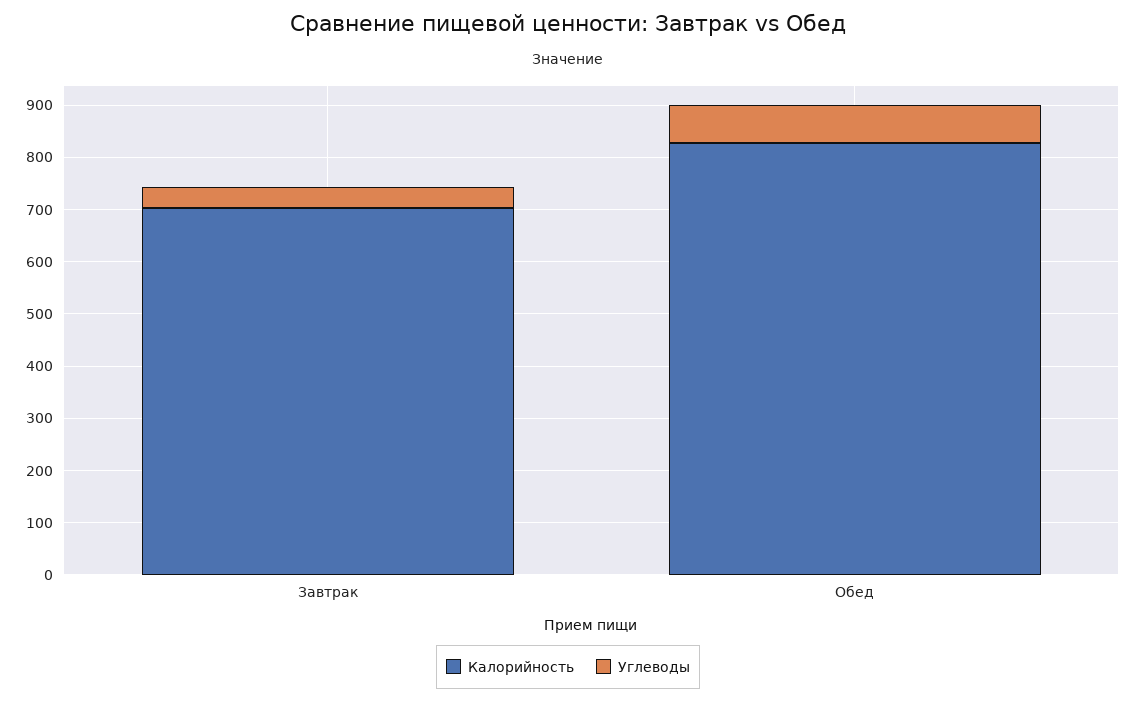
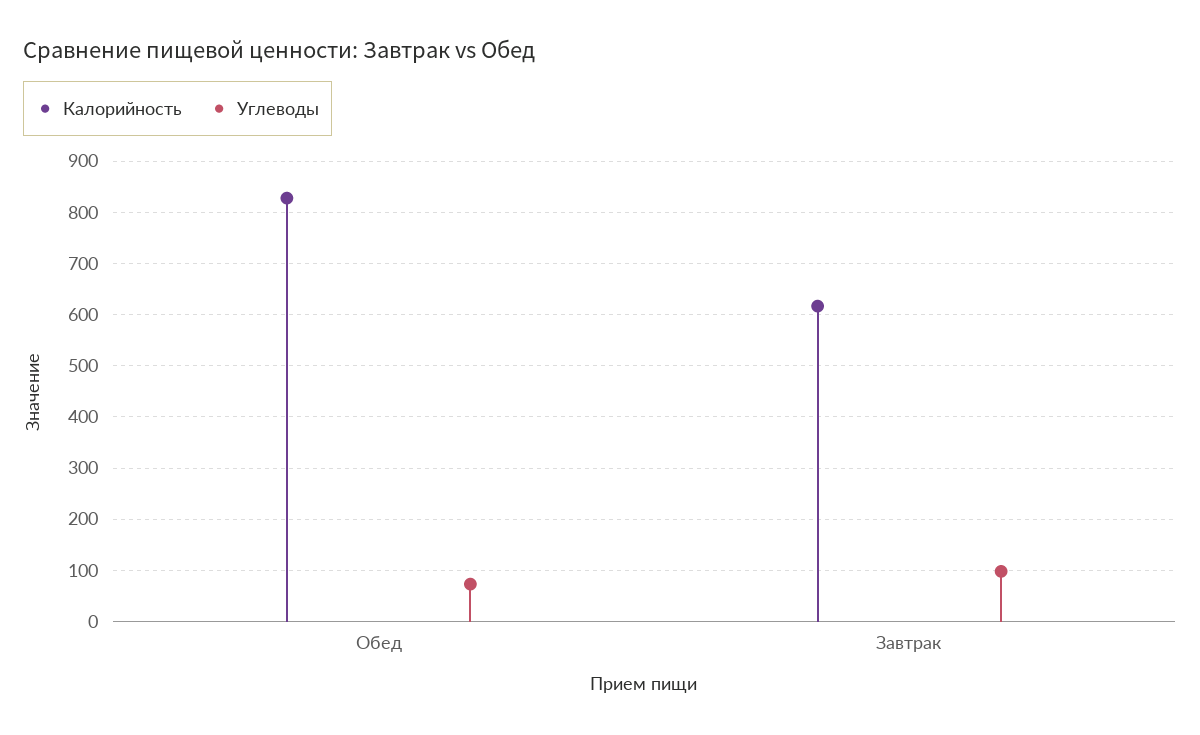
Калорийность, Завтрак: 700 -> 620
Углеводы, Завтрак: 40 -> 100

